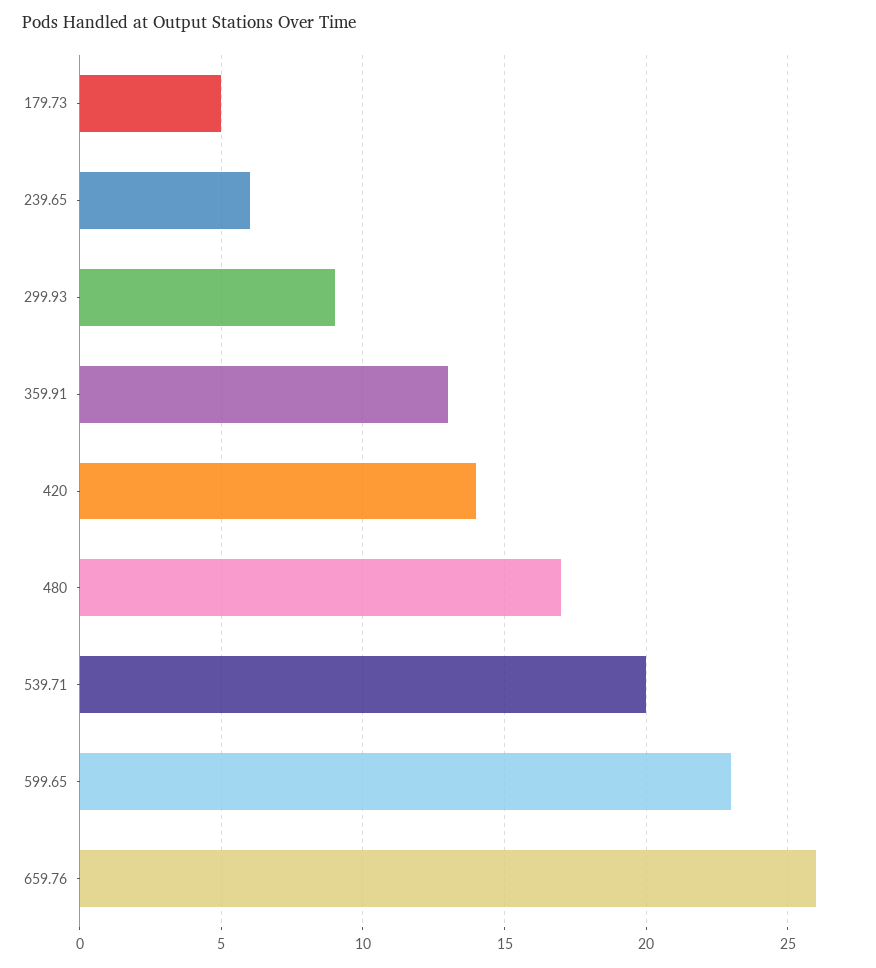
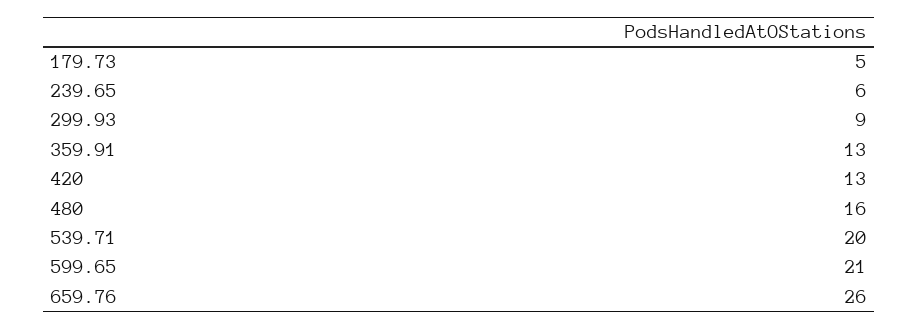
420: 14 -> 13
480: 17 -> 16
599.65: 23 -> 21

